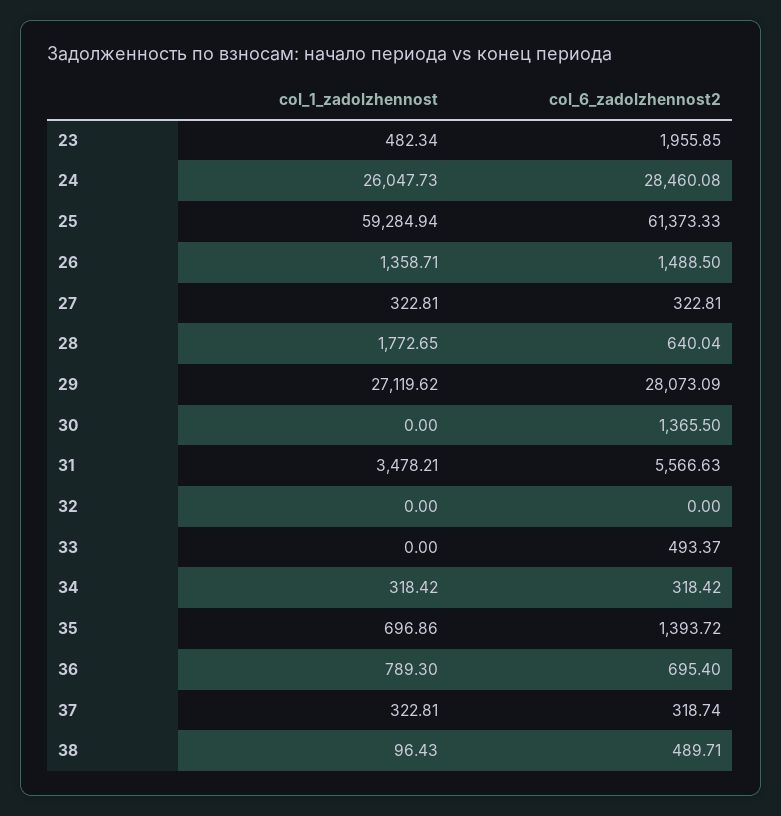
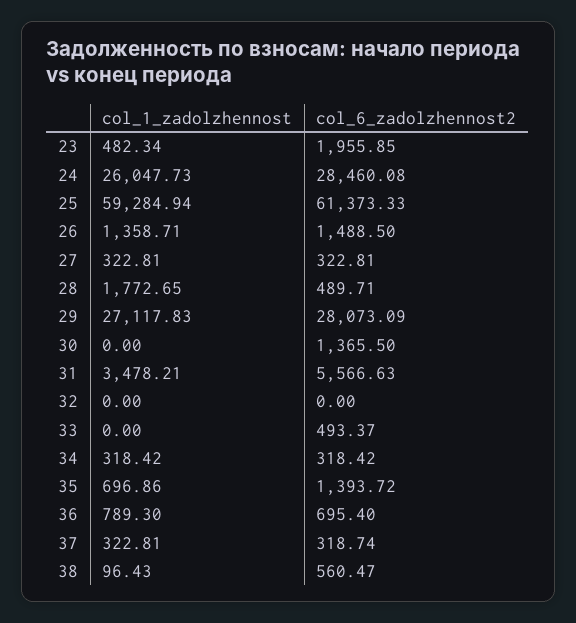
col_6_zadolzhennost2, 28: 640.04 -> 489.71
col_1_zadolzhennost, 29: 27119.62 -> 27117.83
col_6_zadolzhennost2, 38: 489.71 -> 560.47

